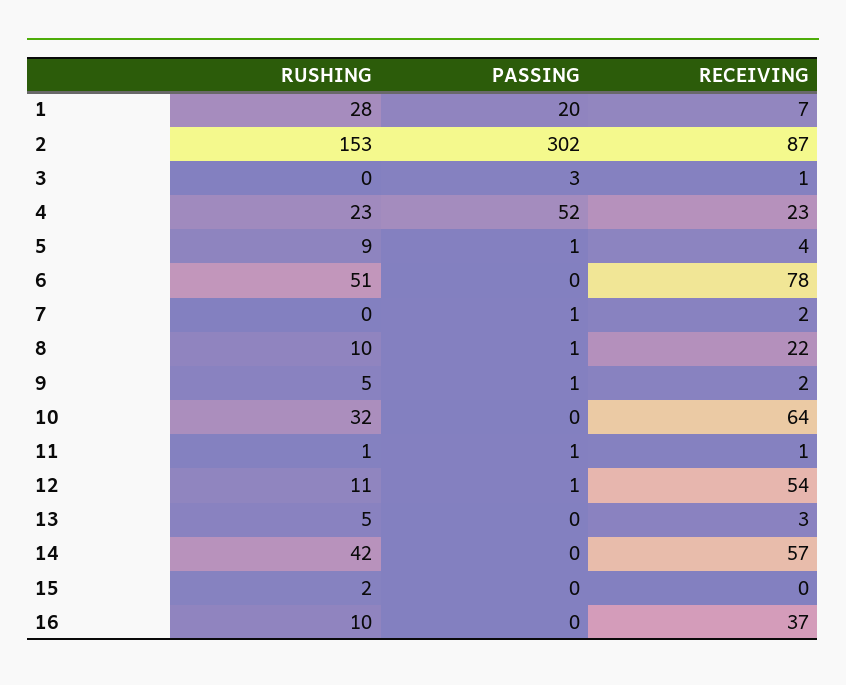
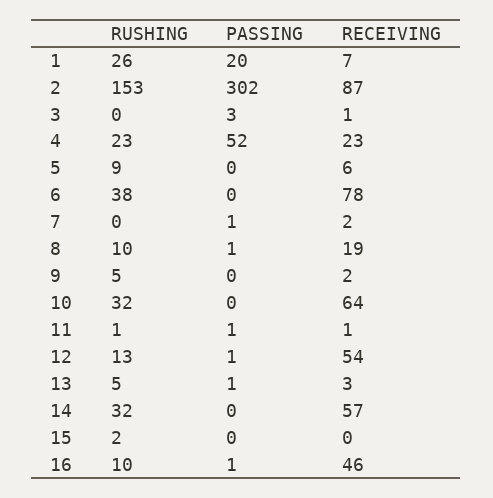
RUSHING, 1: 28 -> 26
PASSING, 5: 1 -> 0
RECEIVING, 5: 4 -> 6
RUSHING, 6: 51 -> 38
RECEIVING, 8: 22 -> 19
PASSING, 9: 1 -> 0
RUSHING, 12: 11 -> 13
PASSING, 13: 0 -> 1
RUSHING, 14: 42 -> 32
PASSING, 16: 0 -> 1
RECEIVING, 16: 37 -> 46

